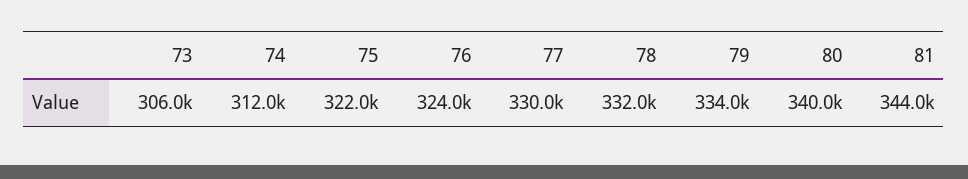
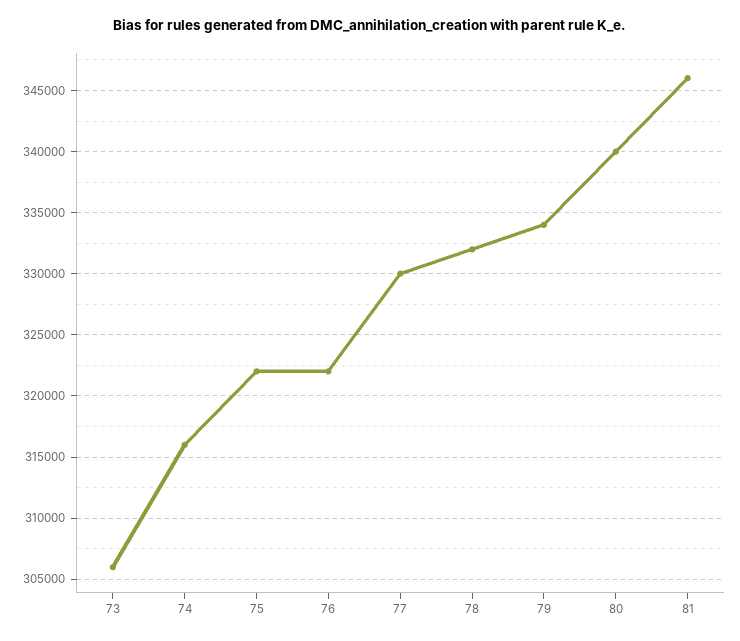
74: 312000 -> 316000
76: 324000 -> 322000
81: 344000 -> 346000

